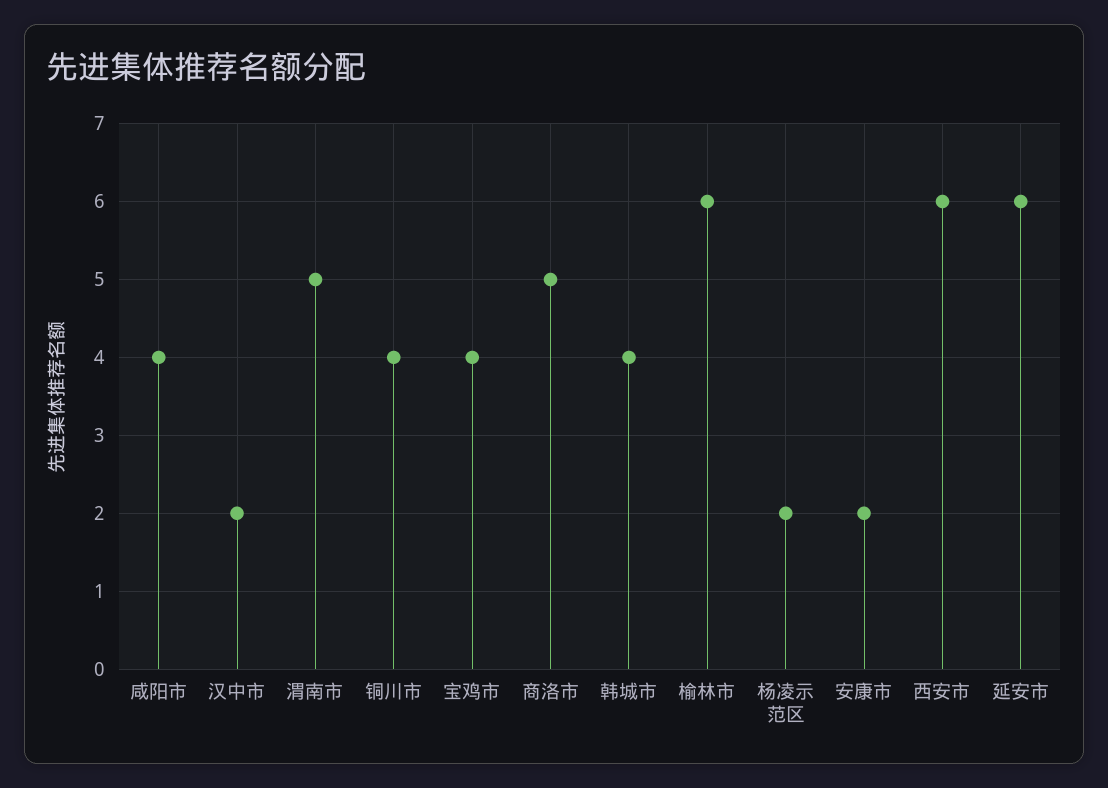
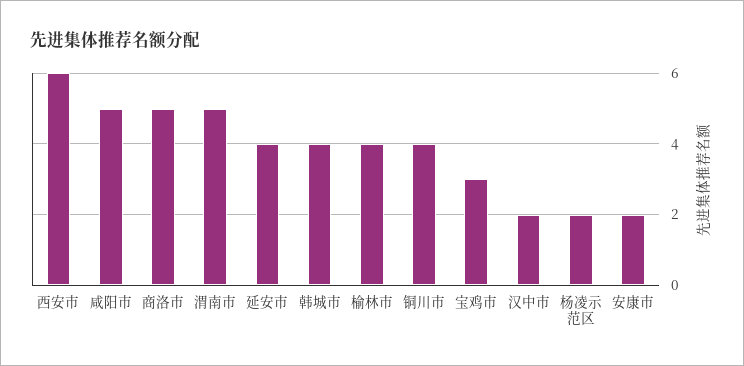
咸阳市: 4 -> 5
宝鸡市: 4 -> 3
榆林市: 6 -> 4
延安市: 6 -> 4

